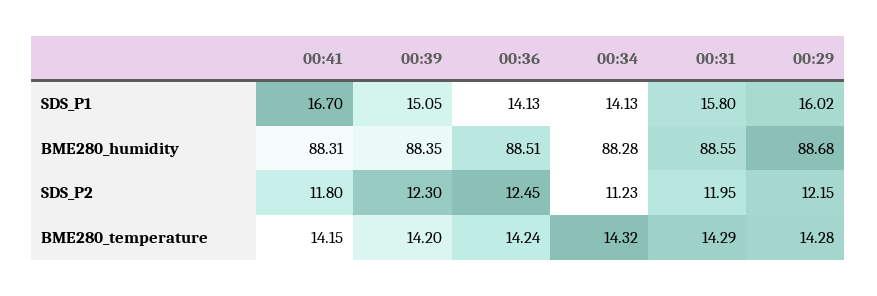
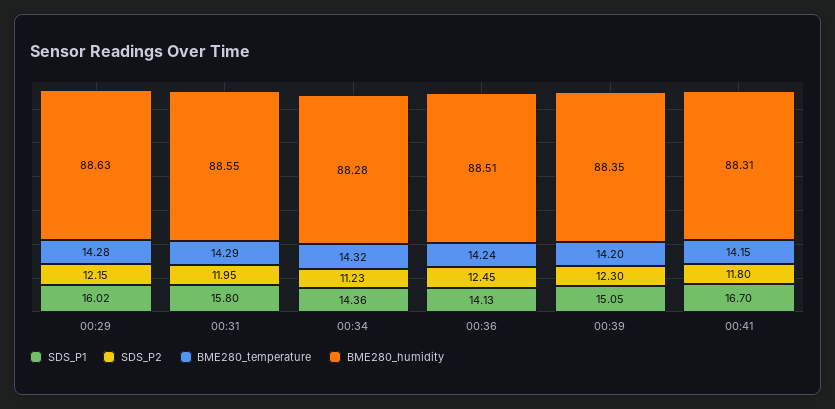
SDS_P1, 00:34: 14.13 -> 14.36
BME280_humidity, 00:29: 88.68 -> 88.63

